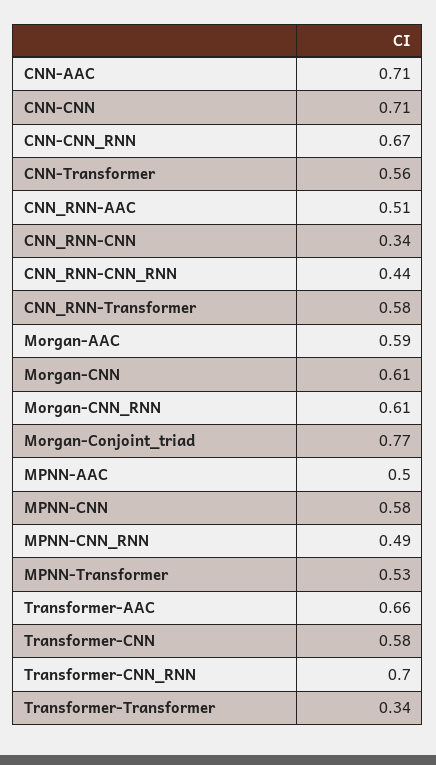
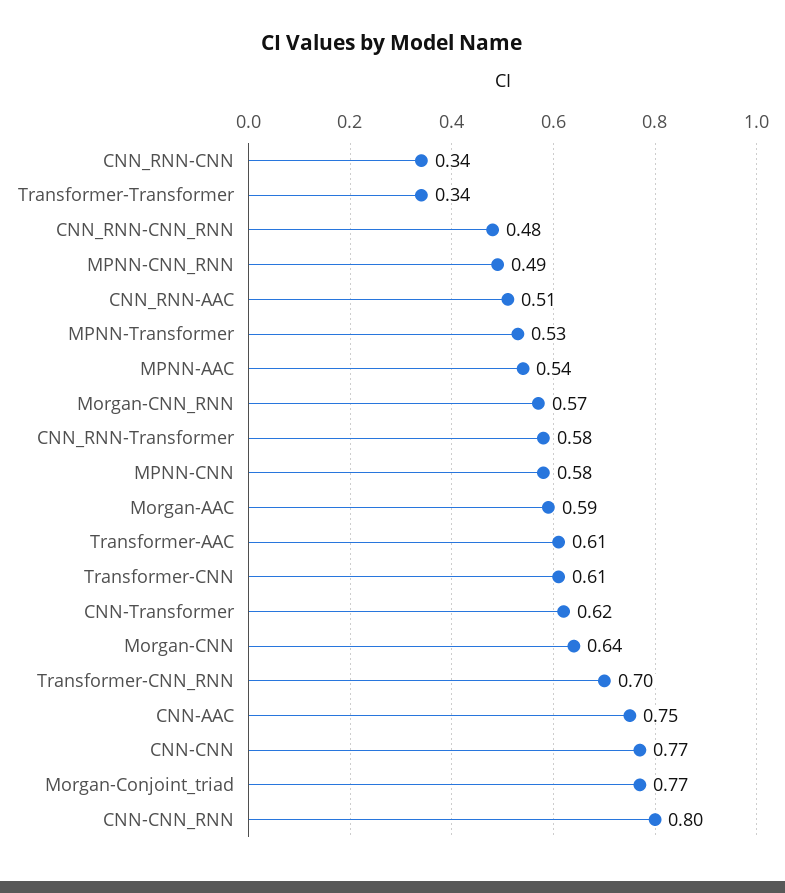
CNN-AAC: 0.71 -> 0.75
CNN-CNN: 0.71 -> 0.77
CNN-CNN_RNN: 0.67 -> 0.8
CNN-Transformer: 0.56 -> 0.62
CNN_RNN-CNN_RNN: 0.44 -> 0.48
Morgan-CNN: 0.61 -> 0.64
Morgan-CNN_RNN: 0.61 -> 0.57
MPNN-AAC: 0.5 -> 0.54
Transformer-AAC: 0.66 -> 0.61
Transformer-CNN: 0.58 -> 0.61

